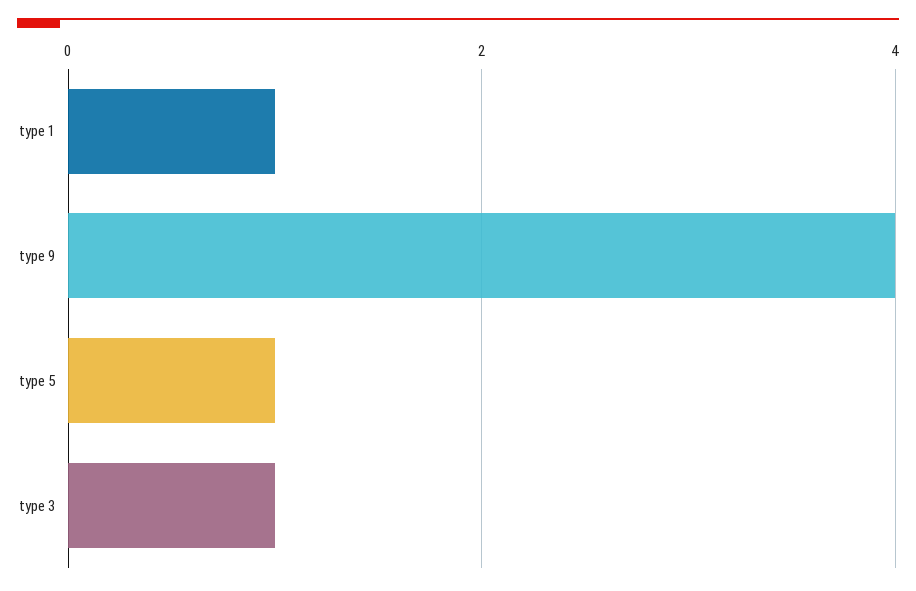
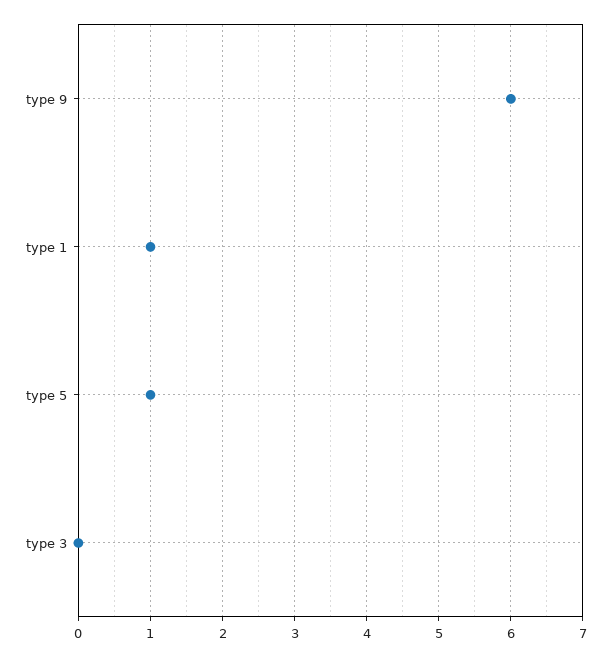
type 9: 4 -> 6
type 3: 1 -> 0

